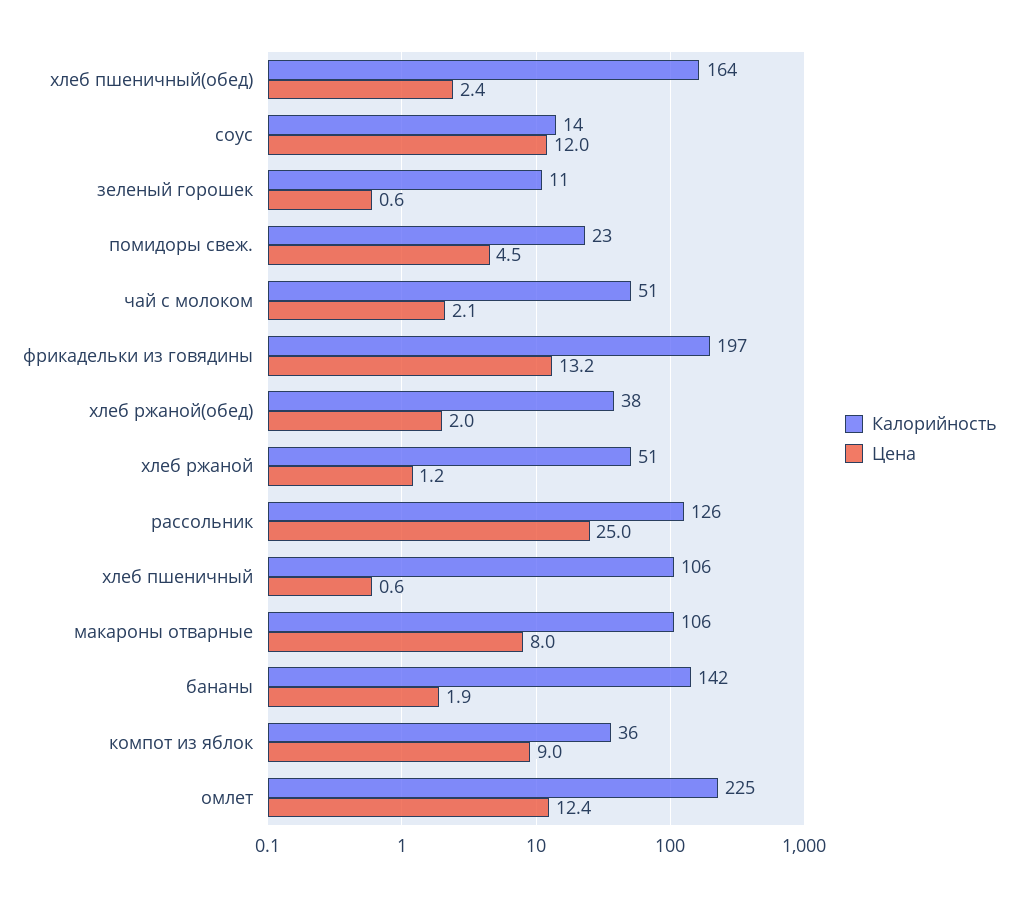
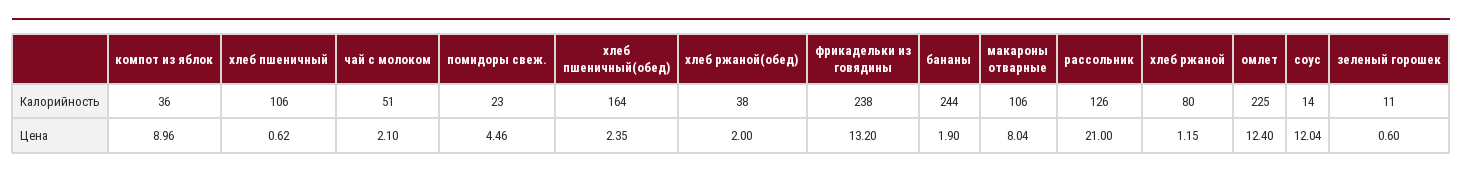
Калорийность, фрикадельки из говядины: 197 -> 238
Калорийность, хлеб ржаной: 51 -> 80
Цена, рассольник: 25 -> 21
Калорийность, бананы: 142 -> 244

